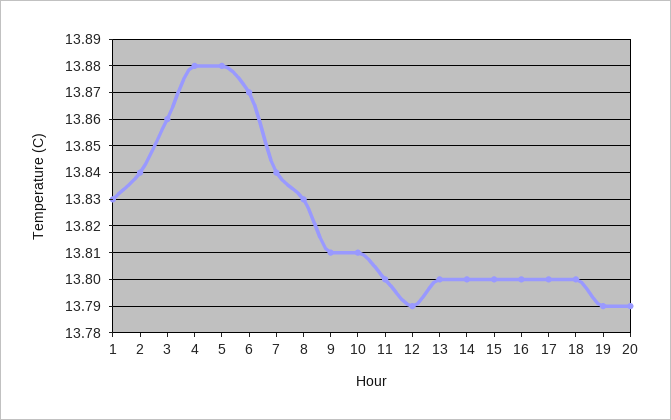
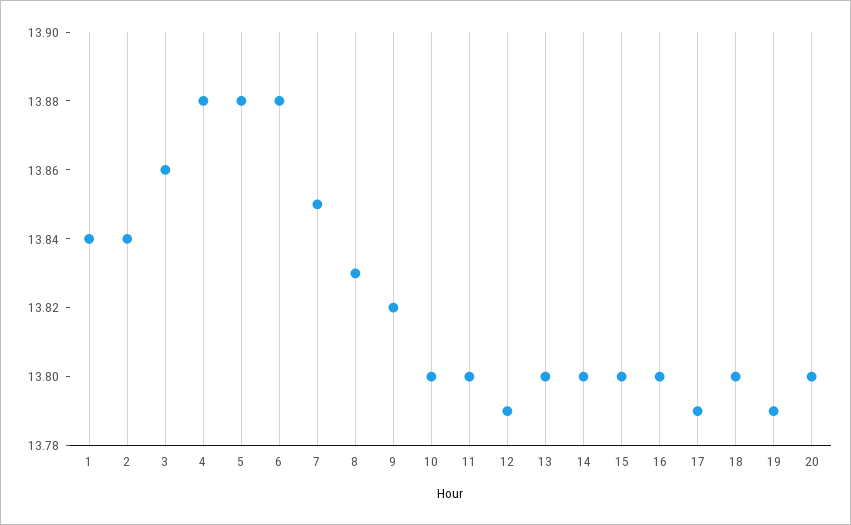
1: 13.83 -> 13.84
6: 13.87 -> 13.88
7: 13.84 -> 13.85
9: 13.81 -> 13.82
10: 13.81 -> 13.8
17: 13.8 -> 13.79
20: 13.79 -> 13.8

